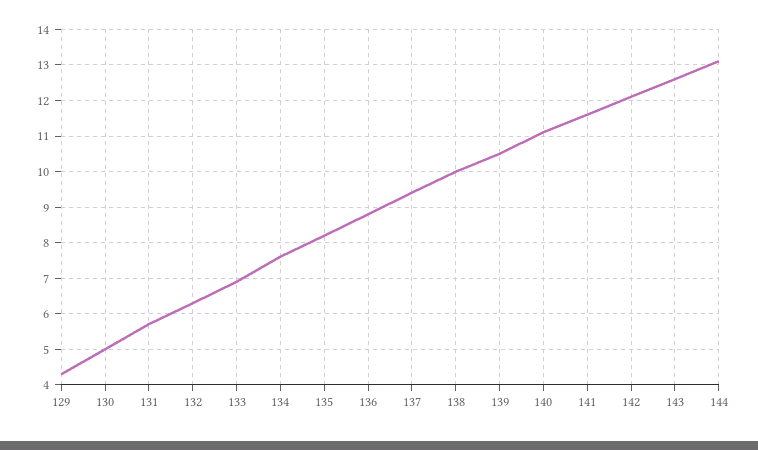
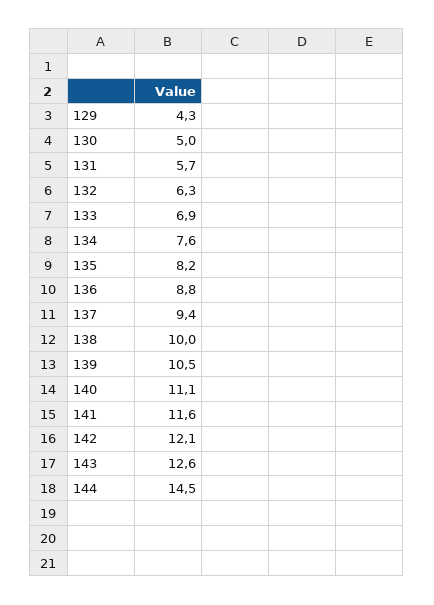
144: 13 -> 14.5

